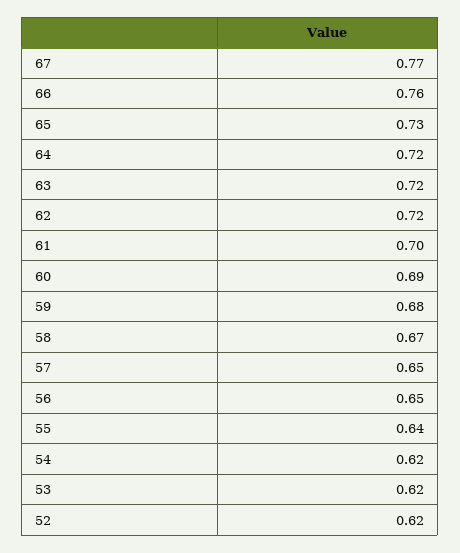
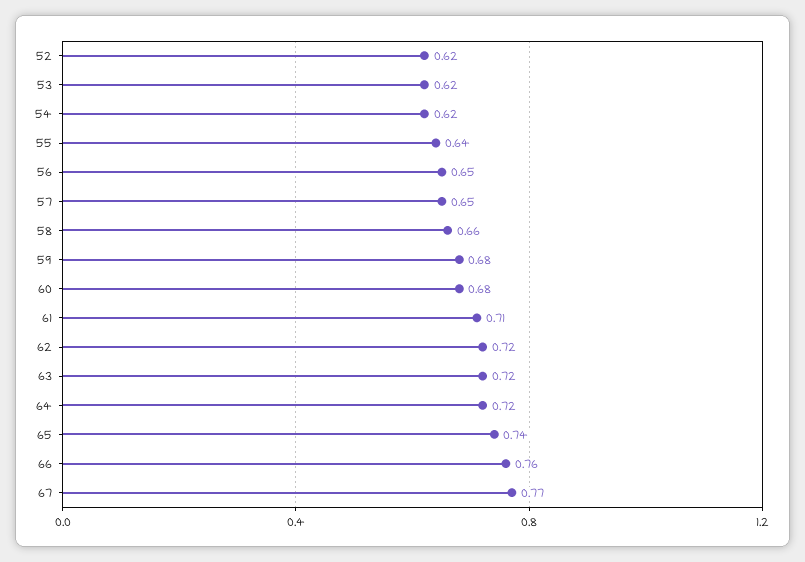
65: 0.73 -> 0.74
61: 0.7 -> 0.71
60: 0.69 -> 0.68
58: 0.67 -> 0.66

